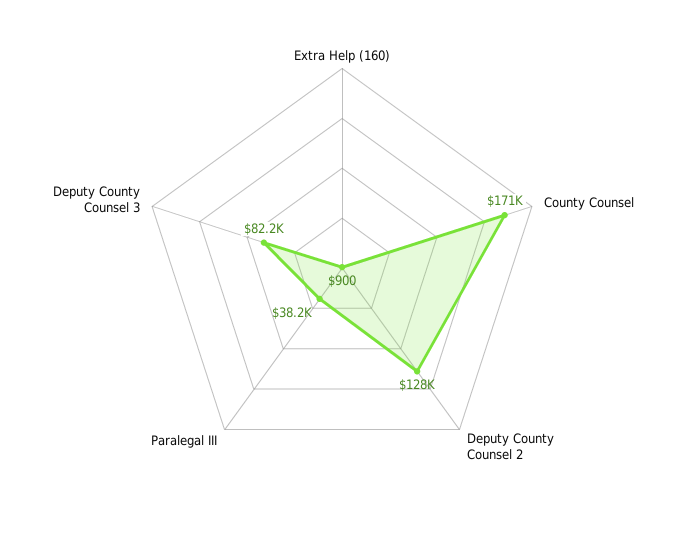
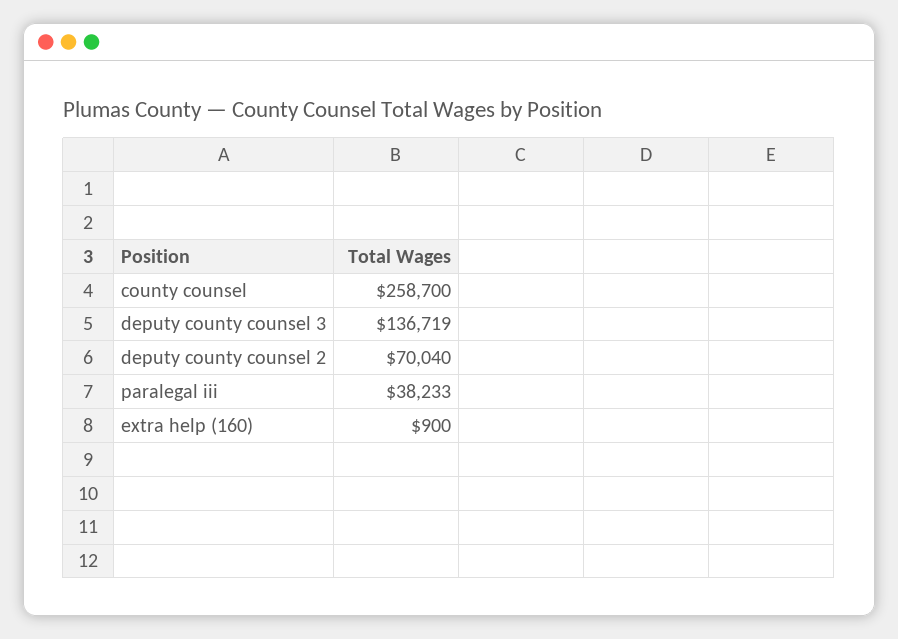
County Counsel: 171000 -> 258700
Deputy County Counsel 2: 128000 -> 70040
Deputy County Counsel 3: 82200 -> 136719

